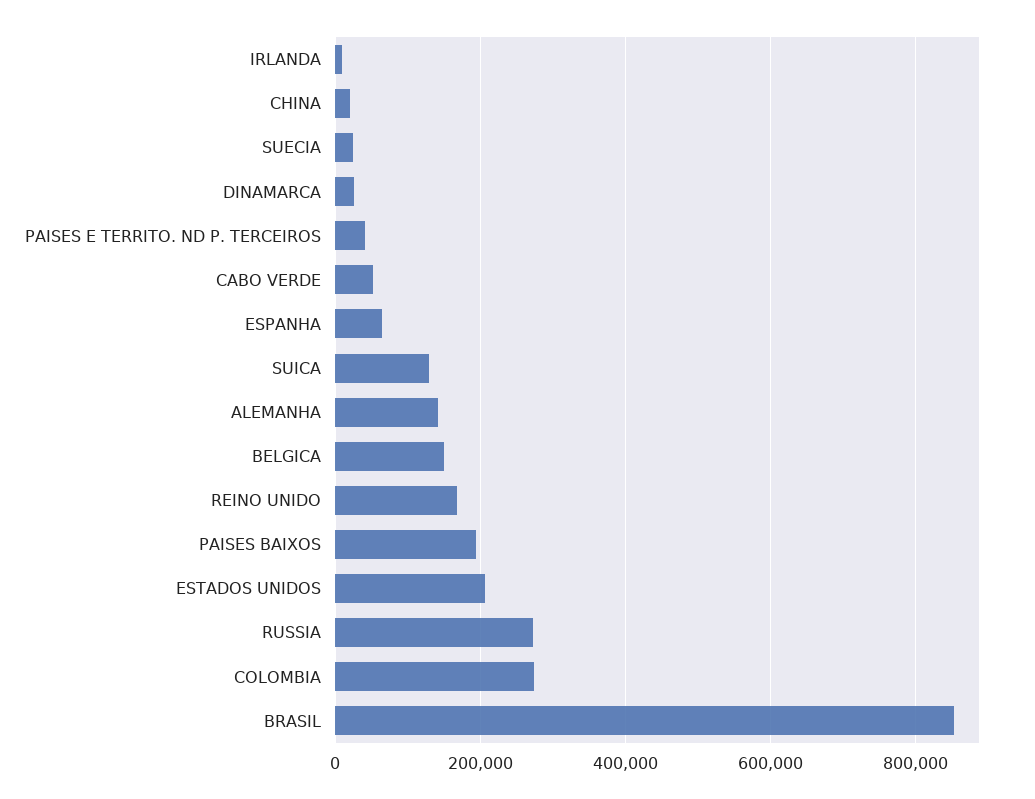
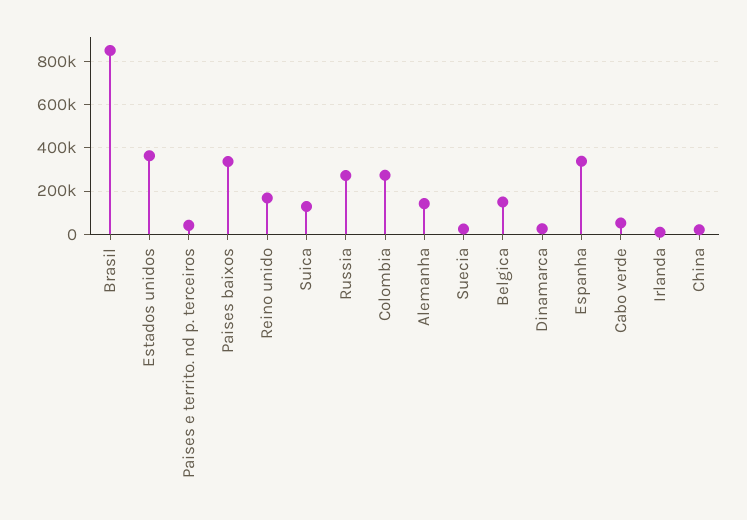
ESPANHA: 60000 -> 350000
PAISES BAIXOS: 200000 -> 350000
ESTADOS UNIDOS: 200000 -> 350000

